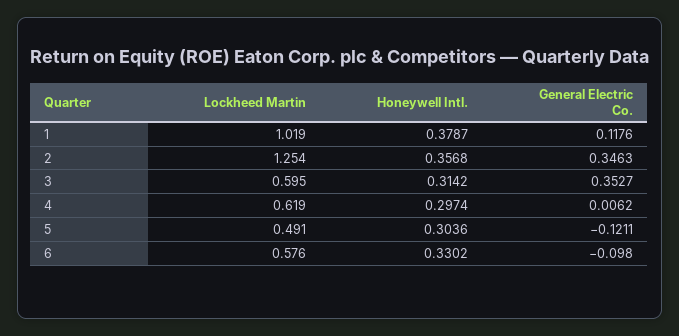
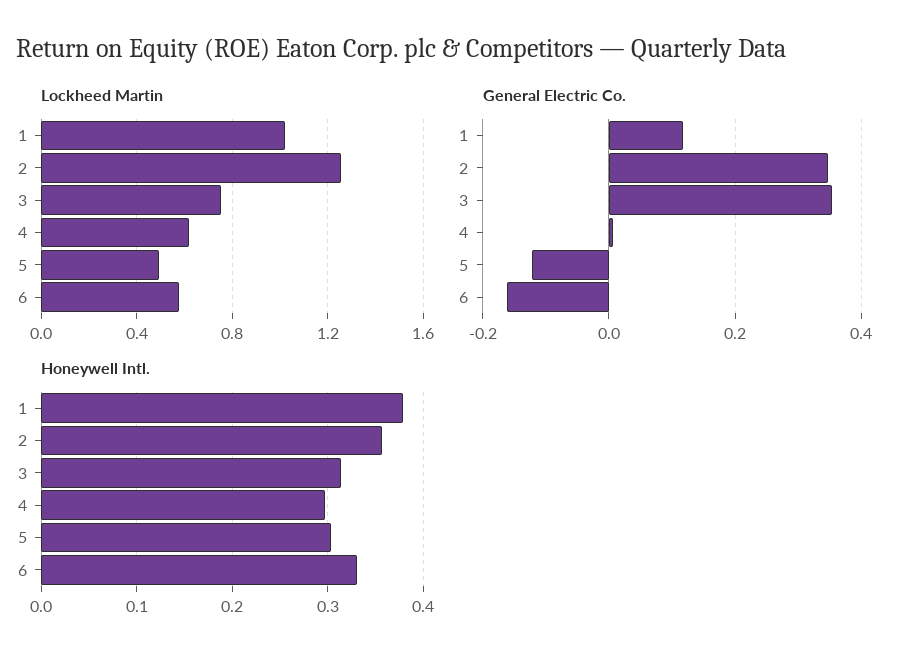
Lockheed Martin, 3: 0.595 -> 0.75
General Electric Co., 6: -0.098 -> -0.16

